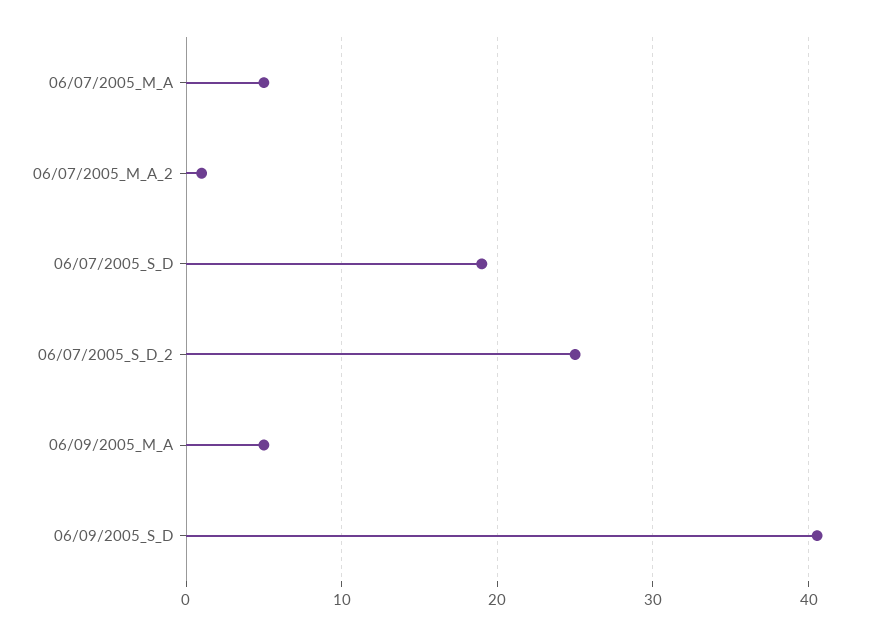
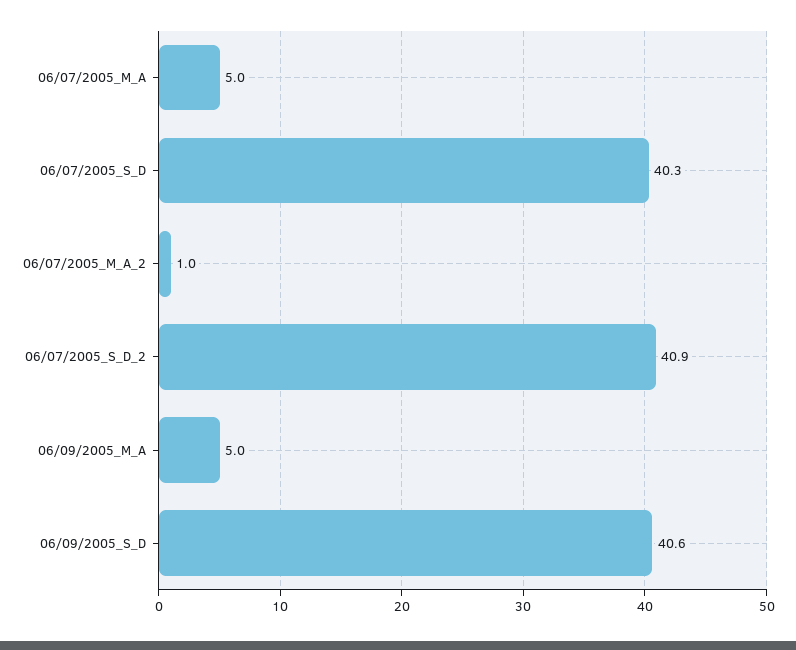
06/07/2005_S_D: 19 -> 40.3
06/07/2005_S_D_2: 25 -> 40.9

